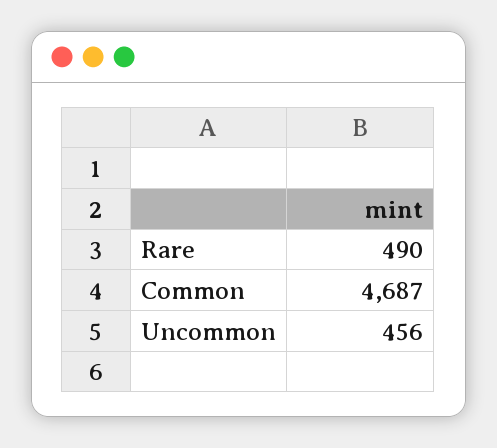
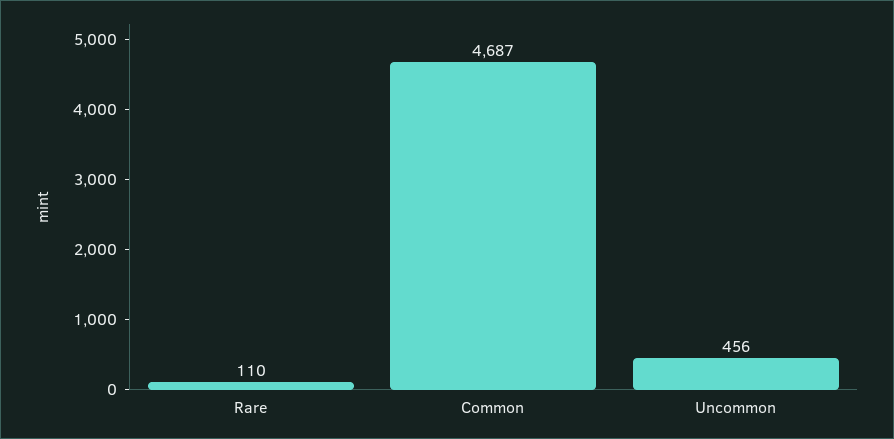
Rare: 490 -> 110

